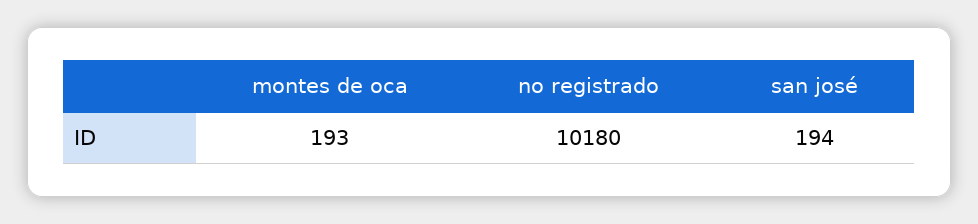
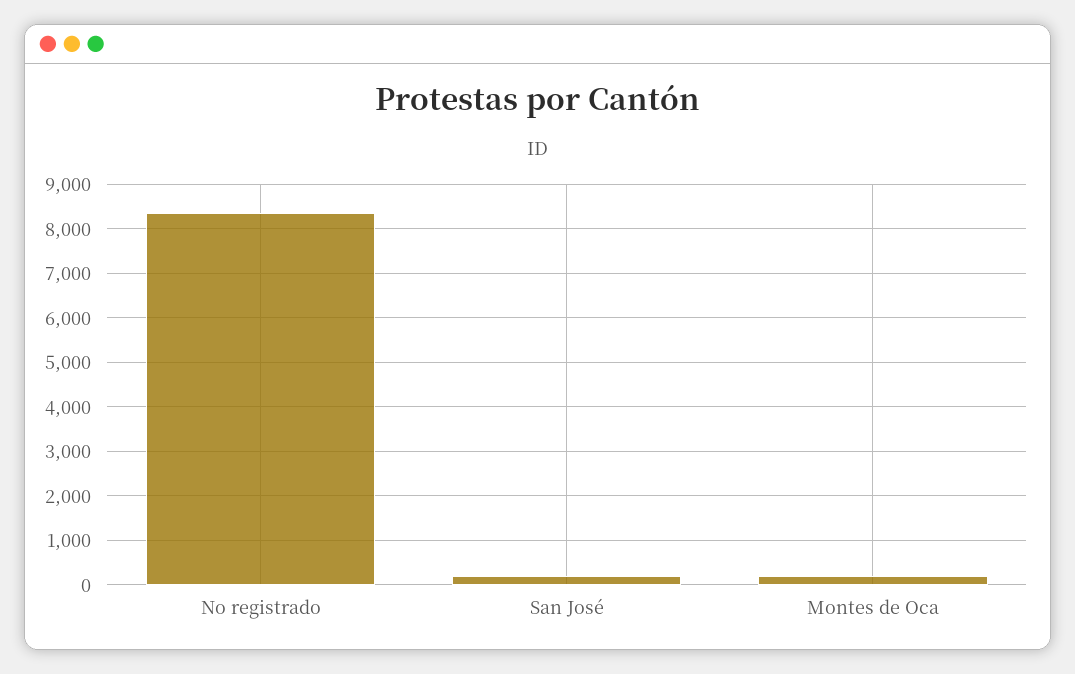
no registrado: 10180 -> 8400

